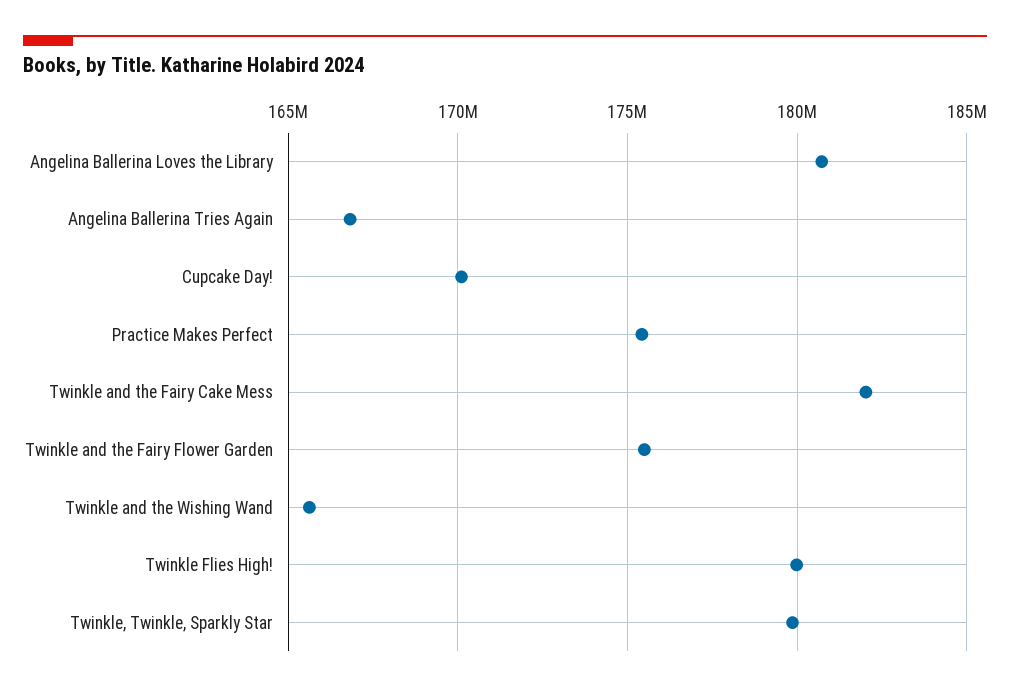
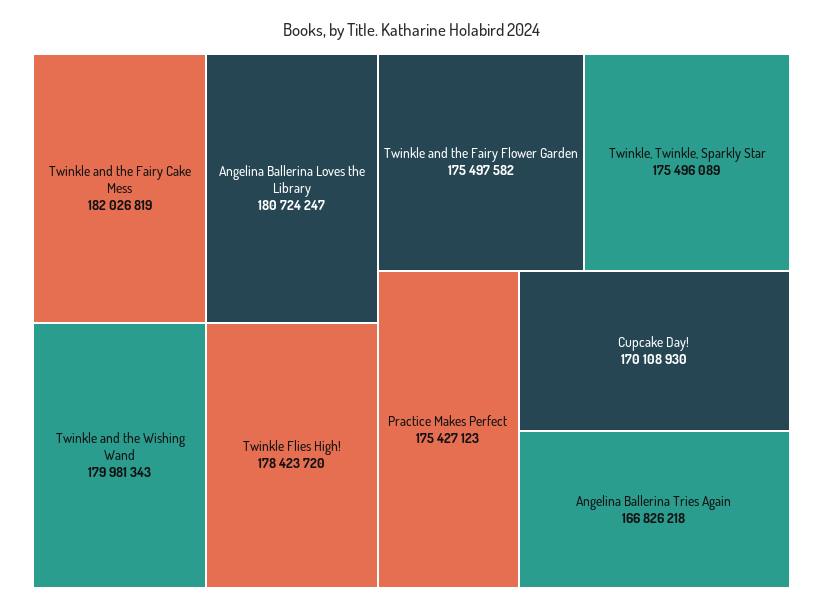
Twinkle and the Wishing Wand: 165500000 -> 179981343
Twinkle Flies High!: 180000000 -> 178423720
Twinkle, Twinkle, Sparkly Star: 180000000 -> 175496089

